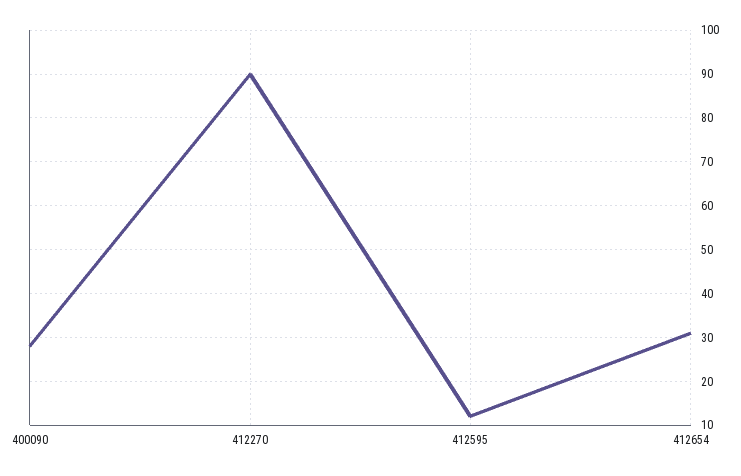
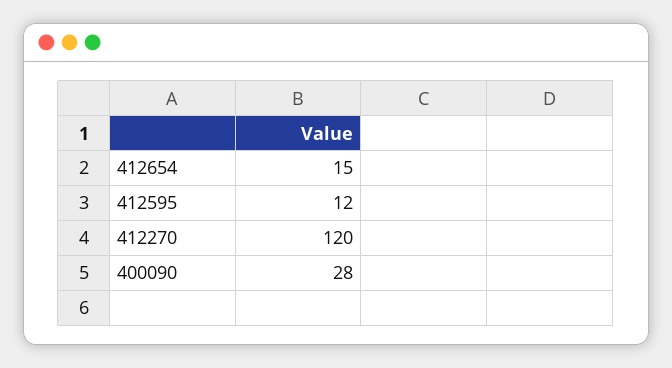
412270: 90 -> 120
412654: 30 -> 15

